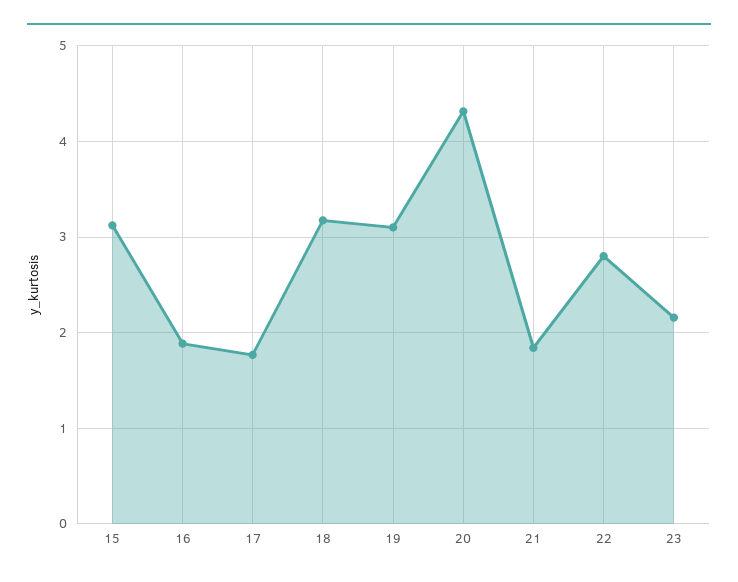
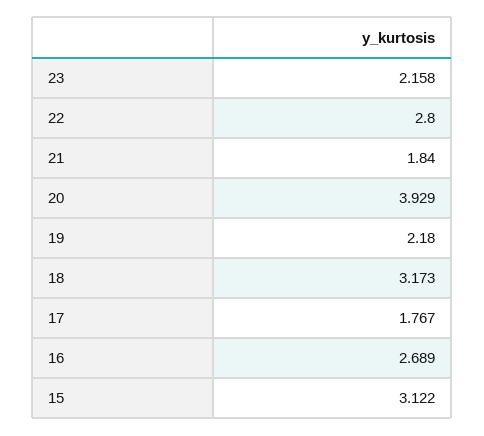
16: 1.9 -> 2.689
19: 3.1 -> 2.18
20: 4.3 -> 3.929

